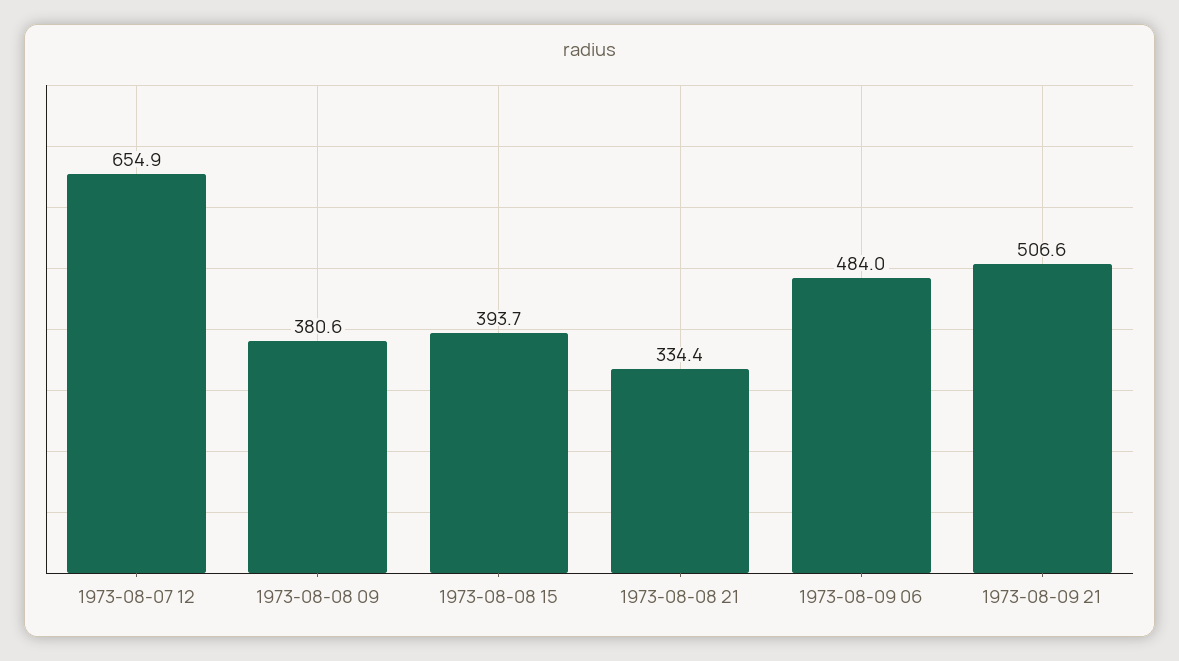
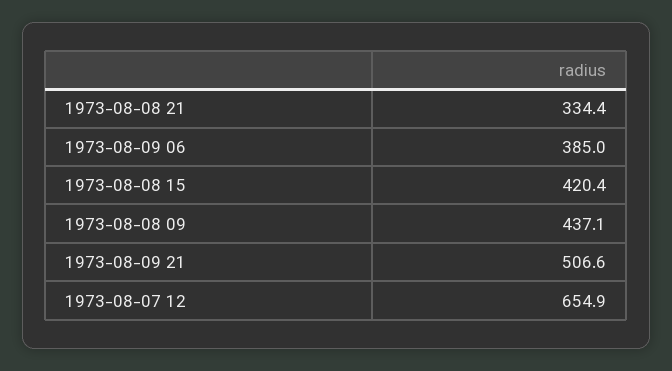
1973-08-08 09: 380.6 -> 437.1
1973-08-08 15: 393.7 -> 420.4
1973-08-09 06: 484 -> 385

